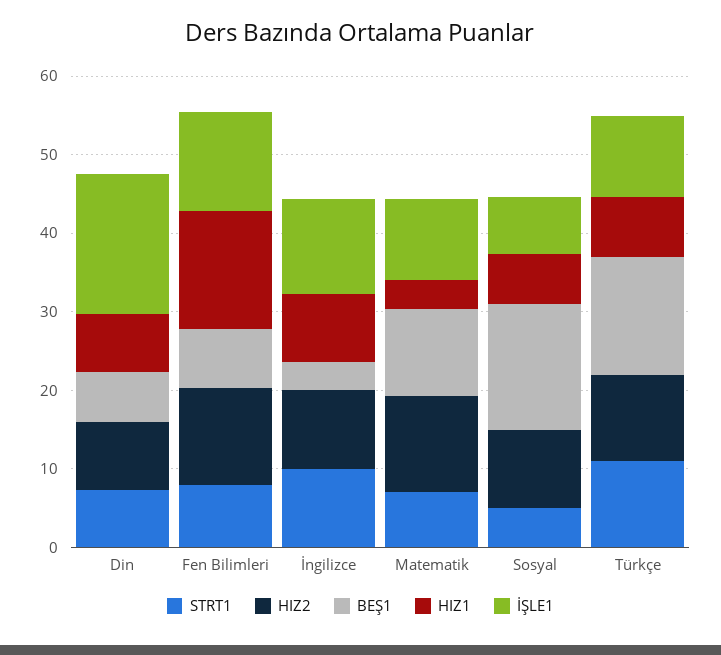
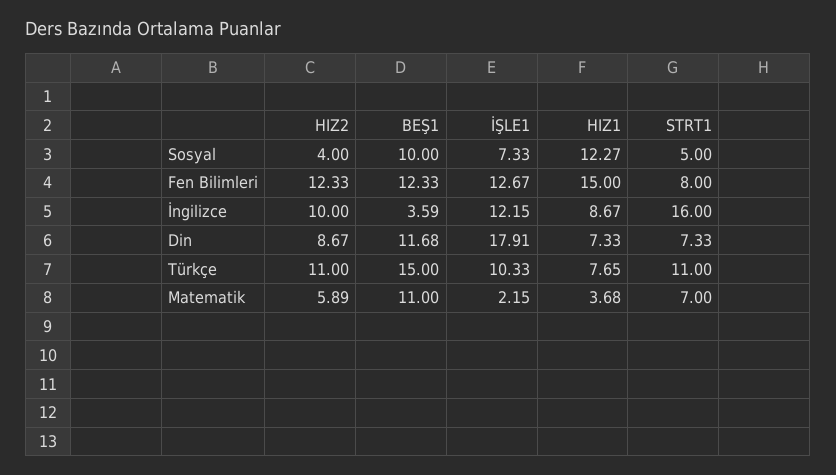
BEŞ1, Din: 6 -> 11.68
BEŞ1, Fen Bilimleri: 8 -> 12.33
STRT1, İngilizce: 10 -> 16
HIZ2, Matematik: 12 -> 5.89
İŞLE1, Matematik: 10 -> 2.15
HIZ2, Sosyal: 10 -> 4
BEŞ1, Sosyal: 16 -> 10
HIZ1, Sosyal: 6 -> 12.27

